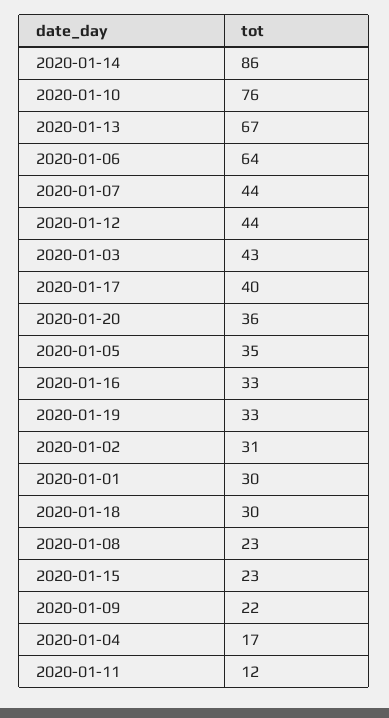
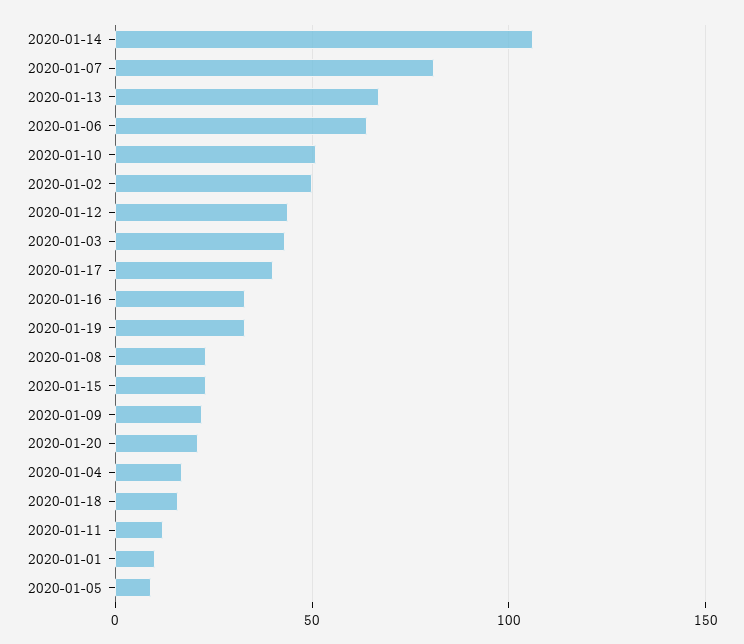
2020-01-14: 86 -> 105
2020-01-10: 76 -> 50
2020-01-07: 44 -> 80
2020-01-20: 36 -> 20
2020-01-05: 35 -> 10
2020-01-02: 31 -> 50
2020-01-01: 30 -> 10
2020-01-18: 30 -> 15

